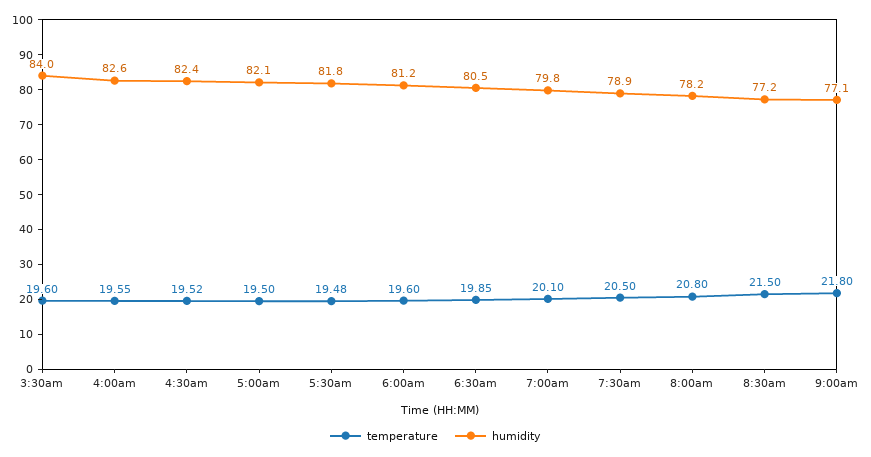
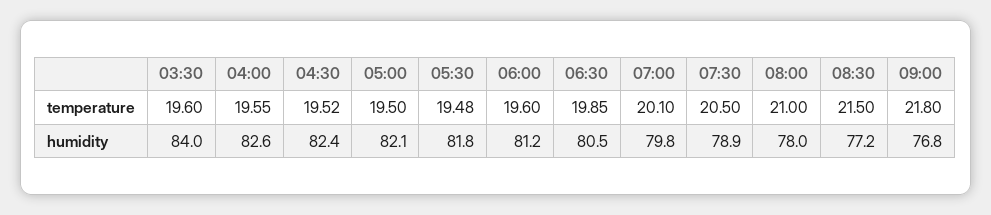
temperature, 8:00am: 20.8 -> 21
humidity, 8:00am: 78.2 -> 78
humidity, 9:00am: 77.1 -> 76.8

